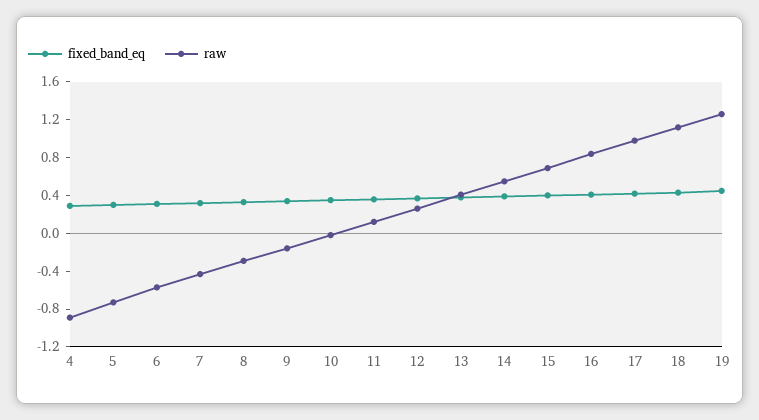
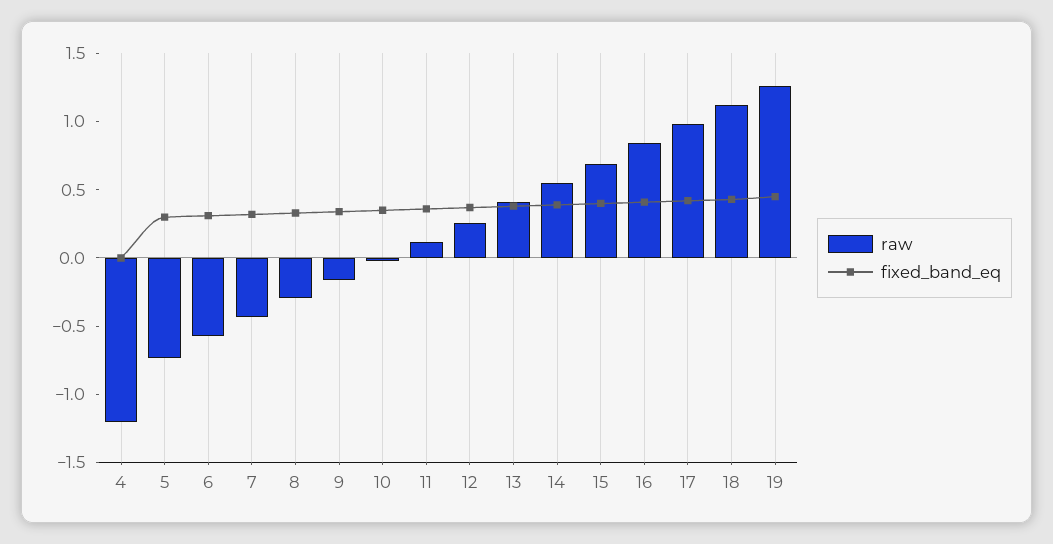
fixed_band_eq, 4: 0.3 -> 0
raw, 4: -0.9 -> -1.2

